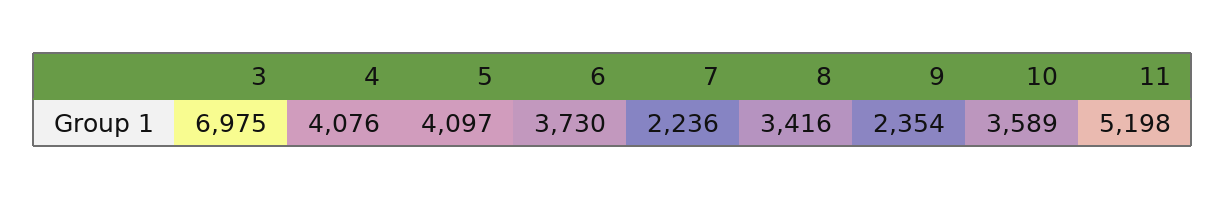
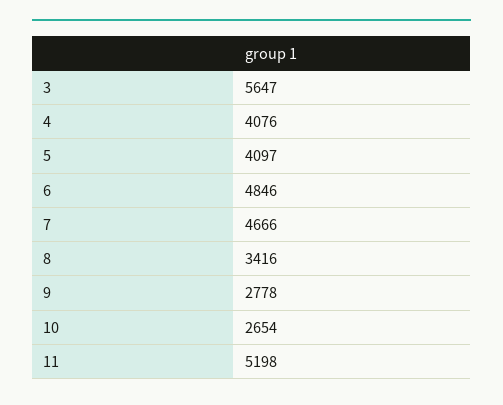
3: 6975 -> 5647
6: 3730 -> 4846
7: 2236 -> 4666
9: 2354 -> 2778
10: 3589 -> 2654

